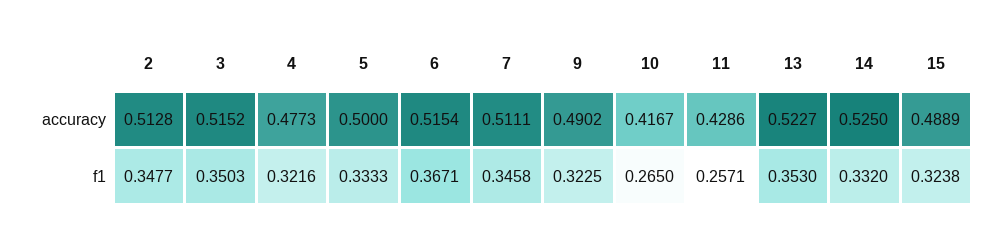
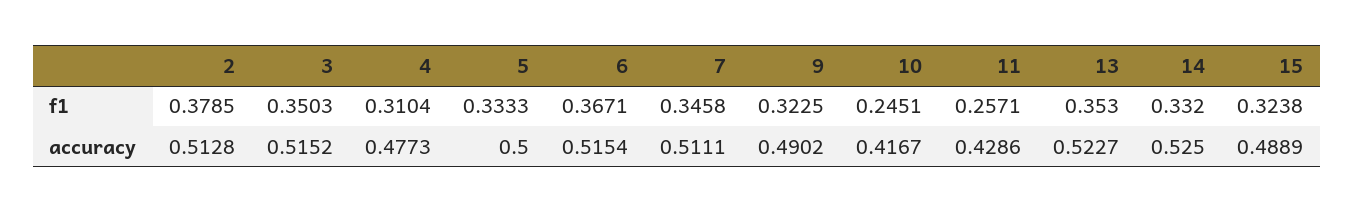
2, f1: 0.3477 -> 0.3785
4, f1: 0.3216 -> 0.3104
10, f1: 0.265 -> 0.2451

